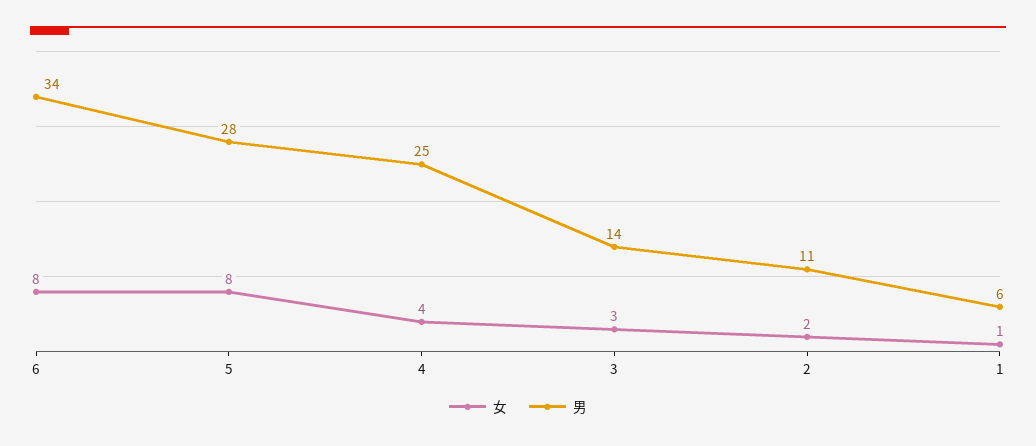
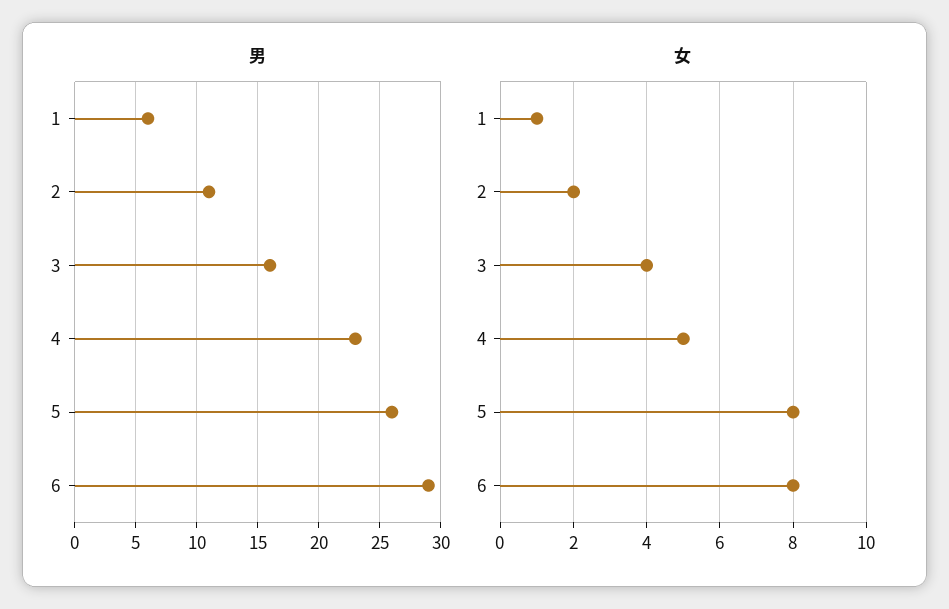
男, 6: 34 -> 29
男, 5: 28 -> 26
女, 4: 4 -> 5
男, 4: 25 -> 23
女, 3: 3 -> 4
男, 3: 14 -> 16

